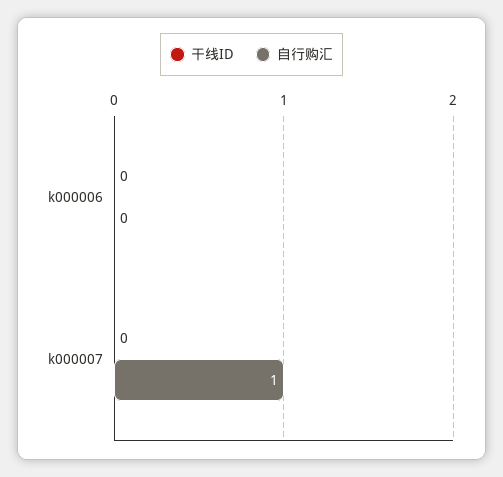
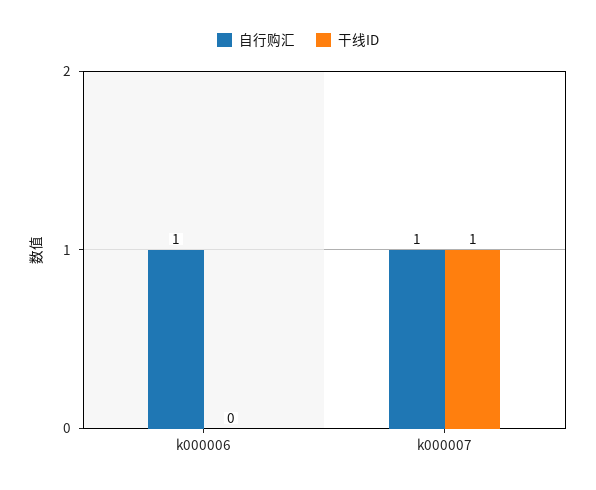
自行购汇, k000006: 0 -> 1
干线ID, k000007: 0 -> 1

